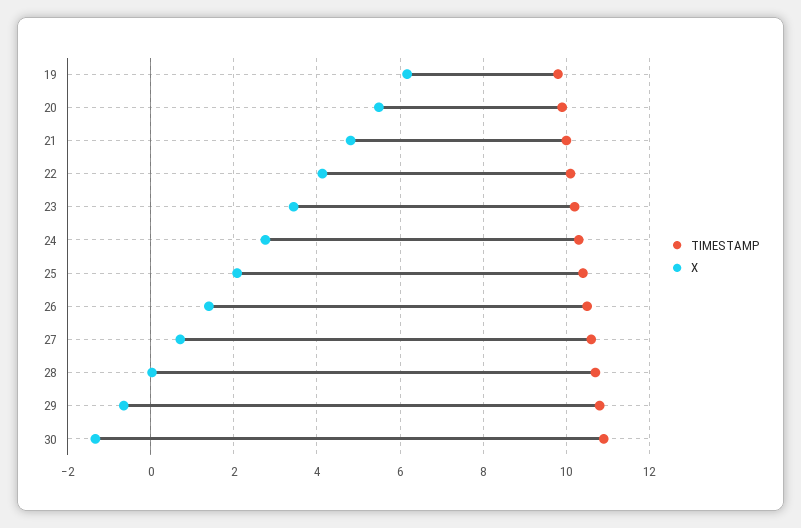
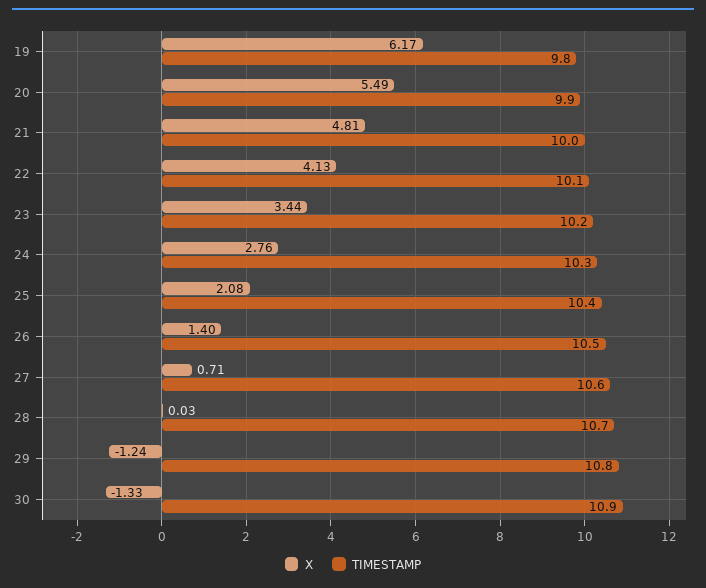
X, 29: -0.6 -> -1.24

